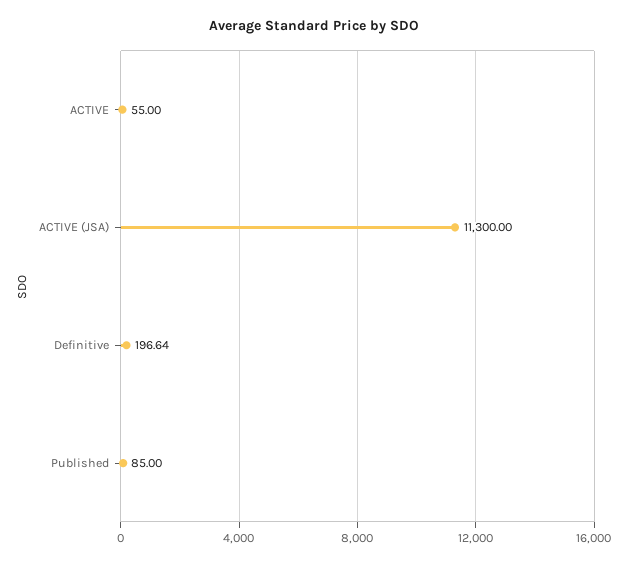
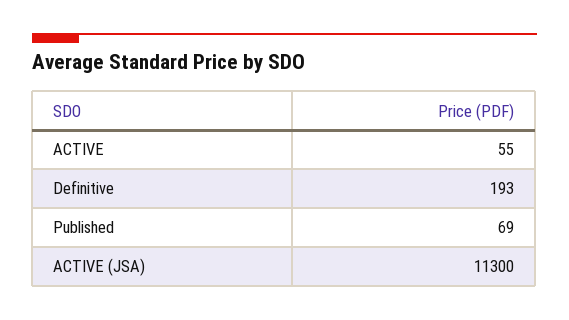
Definitive: 196.64 -> 193
Published: 85 -> 69

